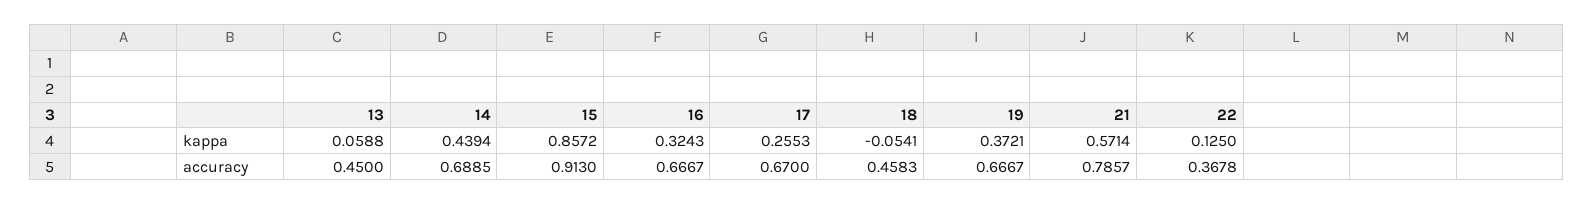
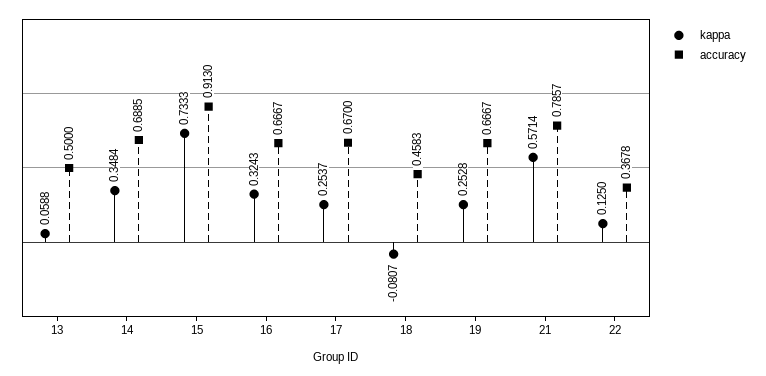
kappa, 14: 0.4394 -> 0.3484
kappa, 15: 0.8572 -> 0.7333
kappa, 17: 0.2553 -> 0.2537
kappa, 18: -0.0541 -> -0.0807
kappa, 19: 0.3721 -> 0.2528
accuracy, 13: 0.45 -> 0.5

